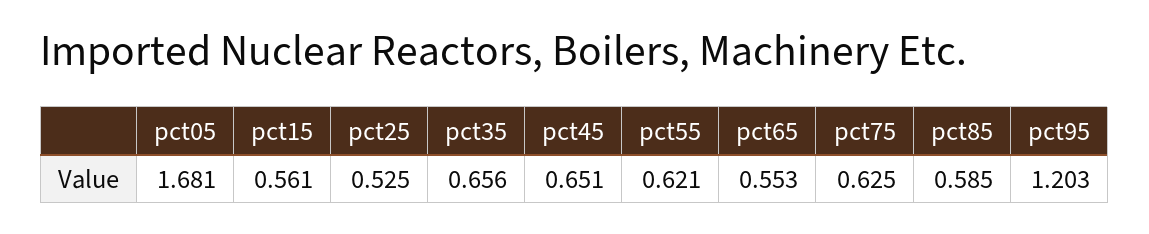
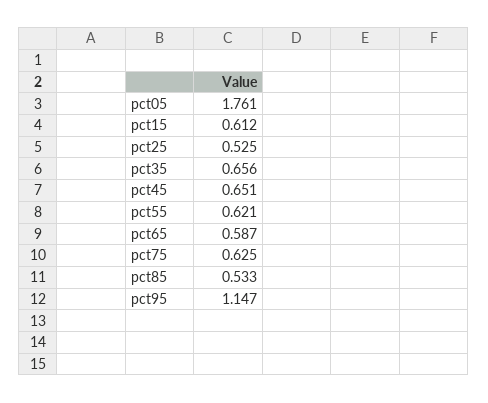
pct05: 1.681 -> 1.761
pct15: 0.561 -> 0.612
pct65: 0.553 -> 0.587
pct85: 0.585 -> 0.533
pct95: 1.203 -> 1.147

